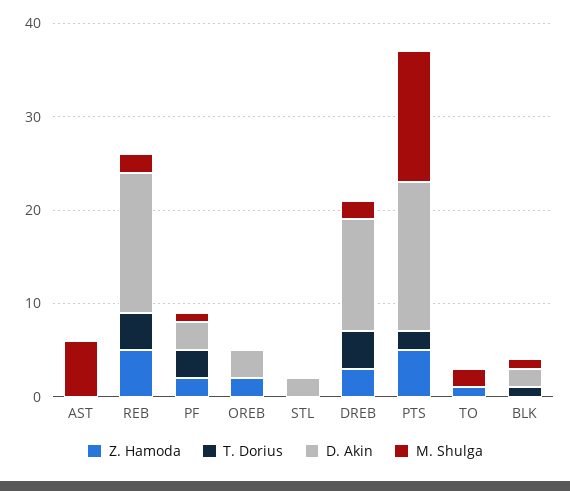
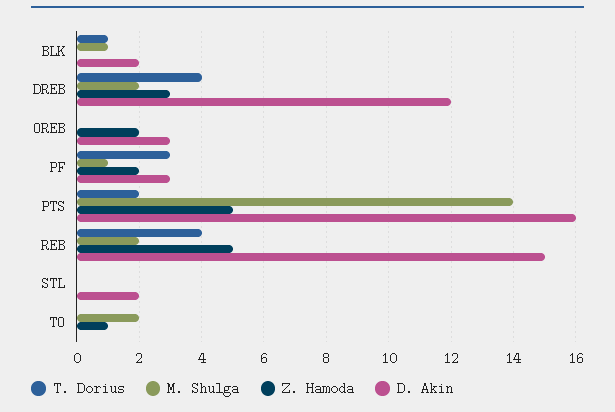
Z. Hamoda, AST: 0 -> none
T. Dorius, AST: 0 -> none
D. Akin, AST: 0 -> none
M. Shulga, AST: 6 -> none

